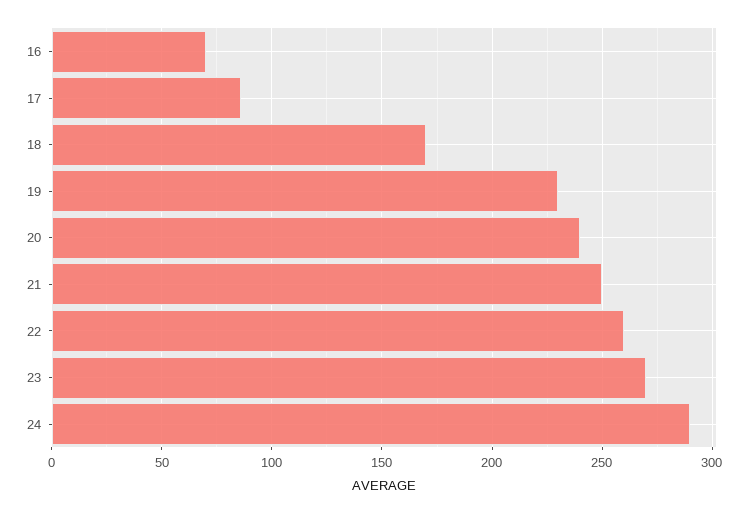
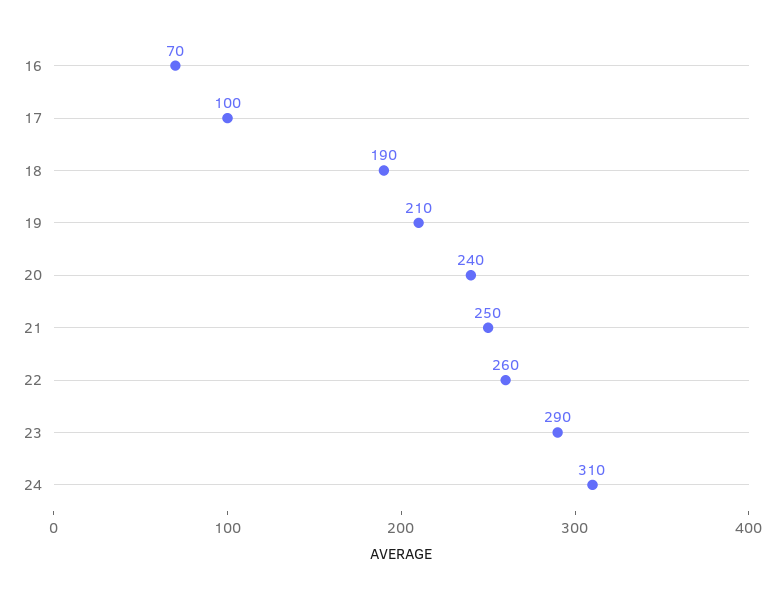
17: 85 -> 100
18: 170 -> 190
19: 230 -> 210
23: 270 -> 290
24: 290 -> 310

